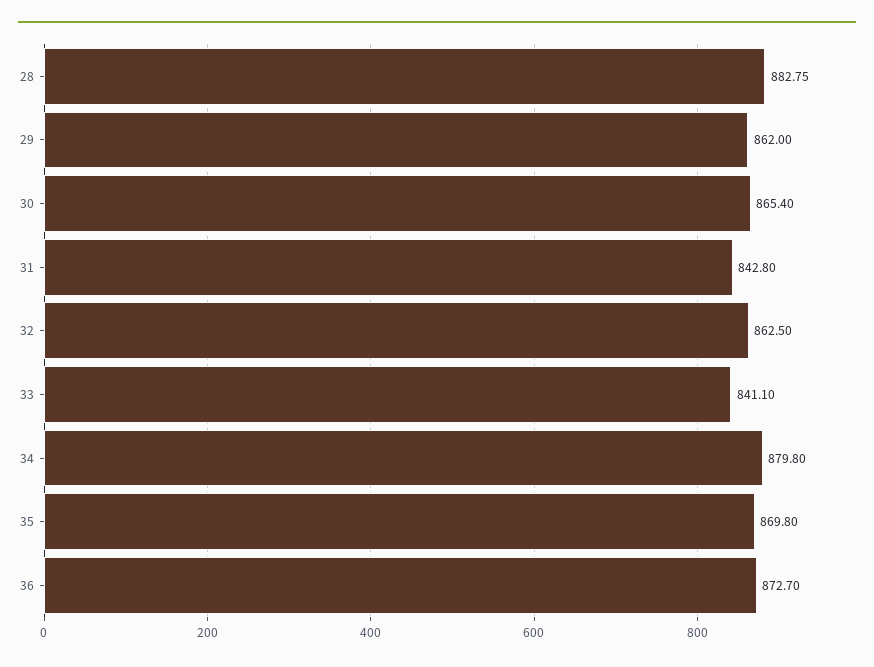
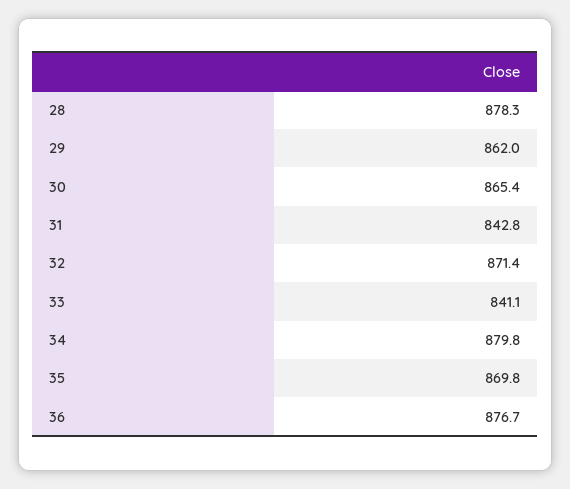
28: 882.75 -> 878.3
32: 862.5 -> 871.4
36: 872.7 -> 876.7

